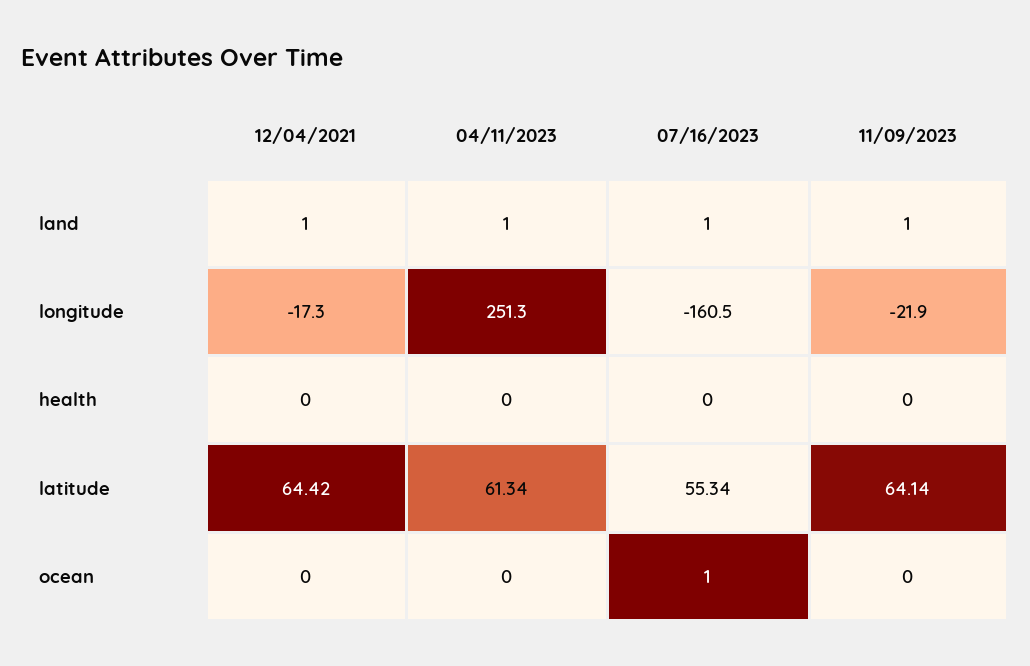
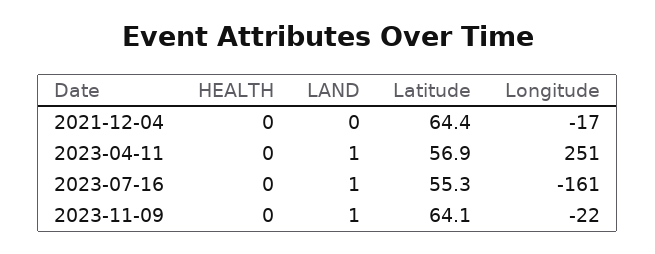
12/04/2021, land: 1 -> 0
04/11/2023, latitude: 61.34 -> 56.9
12/04/2021, ocean: 0 -> none
04/11/2023, ocean: 0 -> none
07/16/2023, ocean: 1 -> none
11/09/2023, ocean: 0 -> none

